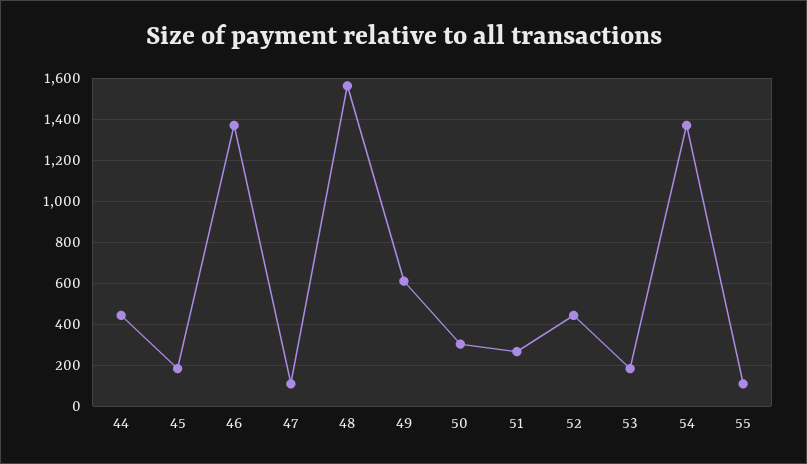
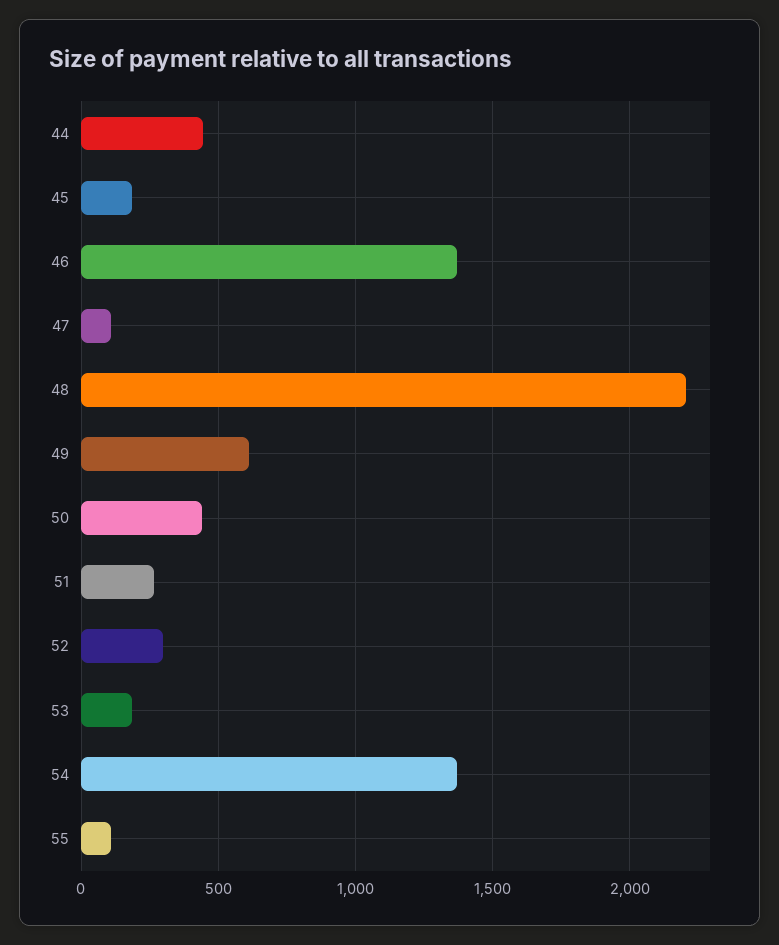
48: 1550 -> 2200
50: 300 -> 450
52: 450 -> 300

